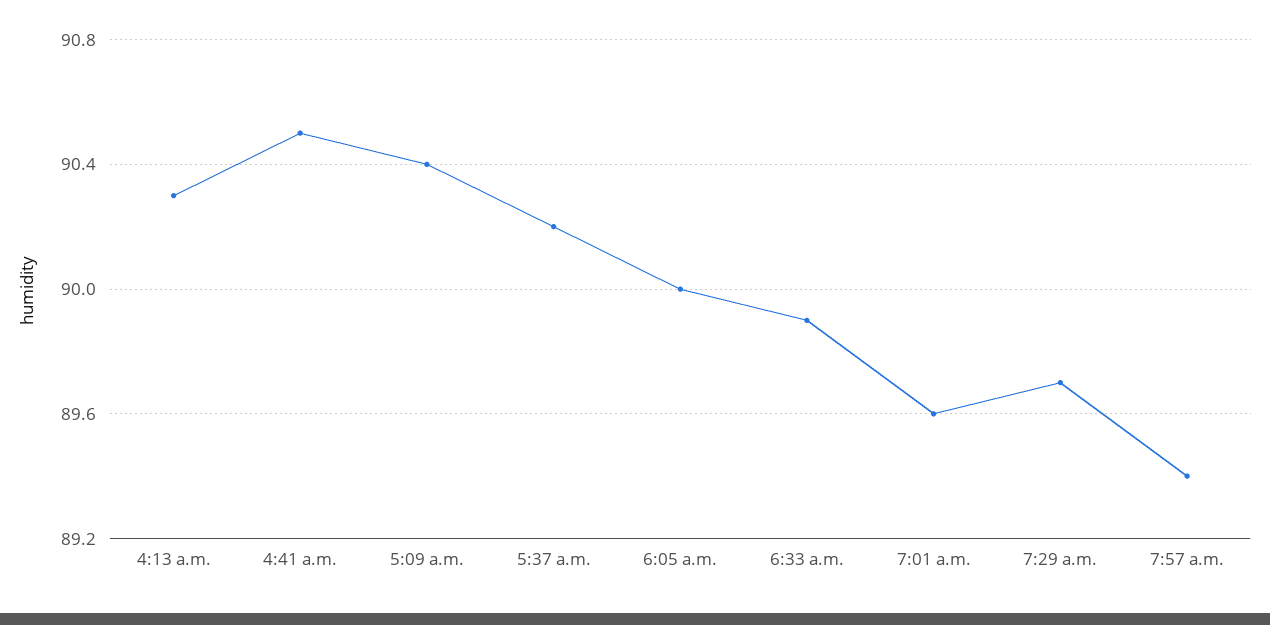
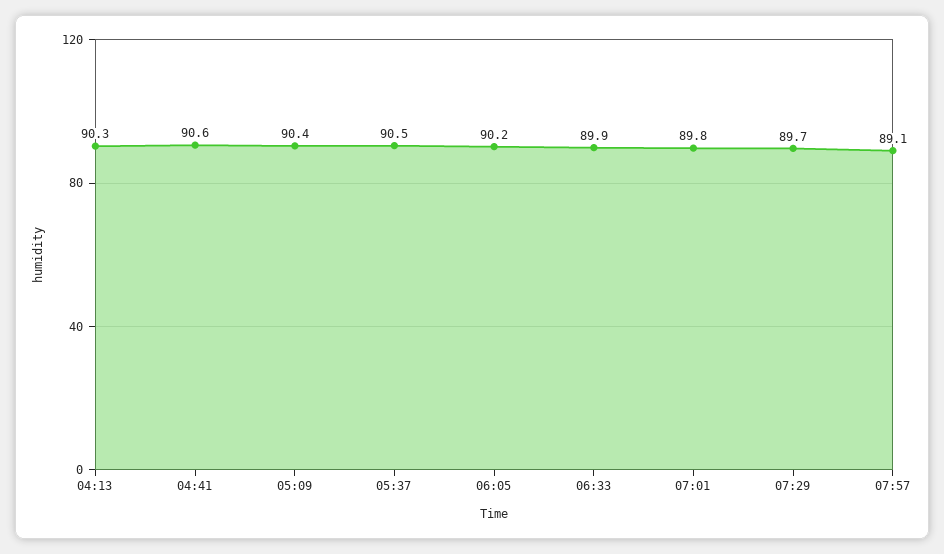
4:41 a.m.: 90.5 -> 90.6
5:37 a.m.: 90.2 -> 90.5
6:05 a.m.: 90 -> 90.2
7:01 a.m.: 89.6 -> 89.8
7:57 a.m.: 89.4 -> 89.1

